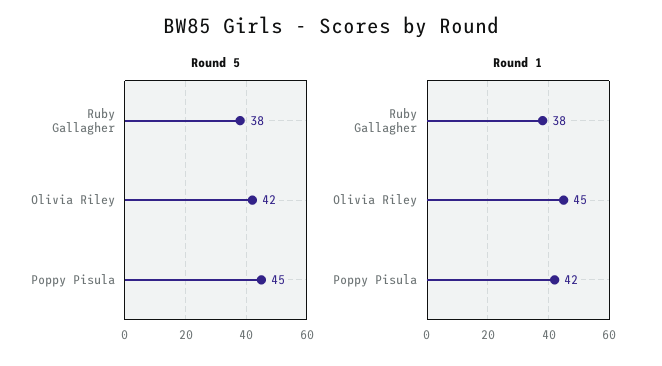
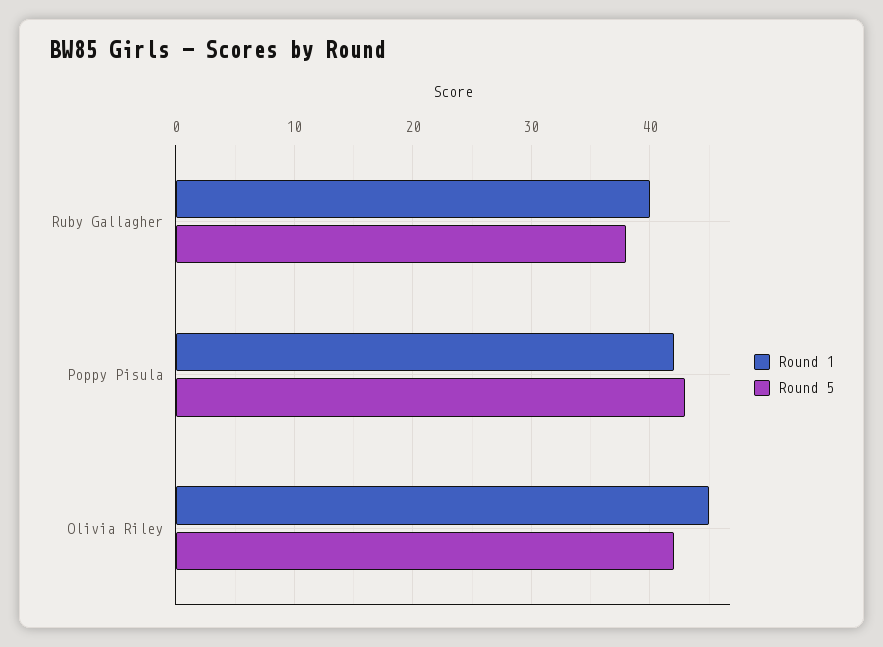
Round 5, Poppy Pisula: 45 -> 43
Round 1, Ruby Gallagher: 38 -> 40

